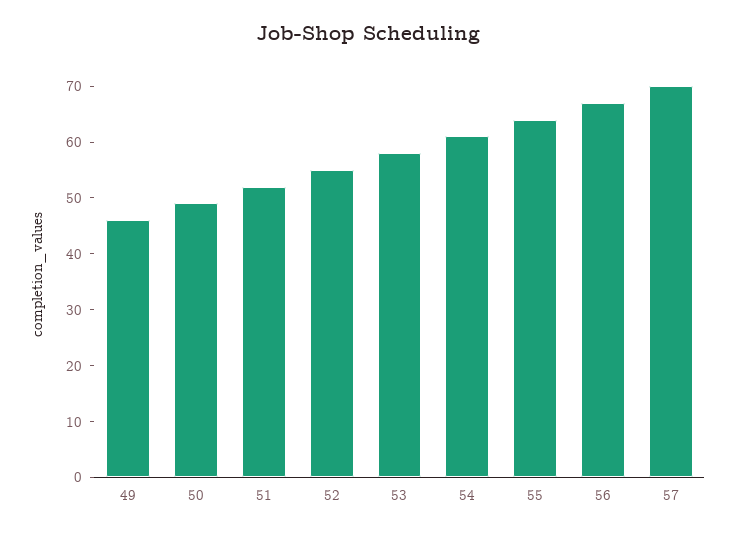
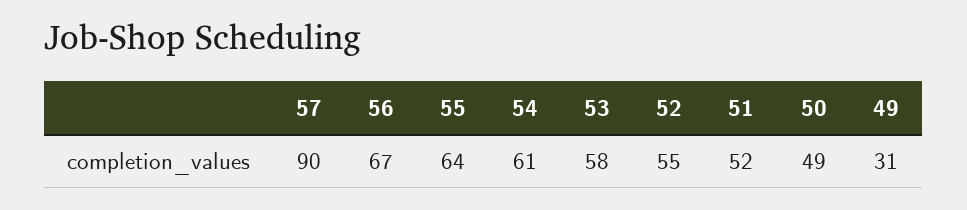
49: 45 -> 31
57: 70 -> 90

